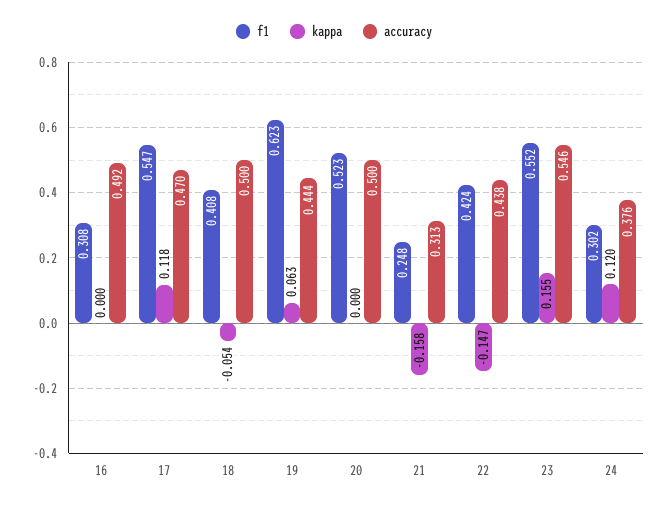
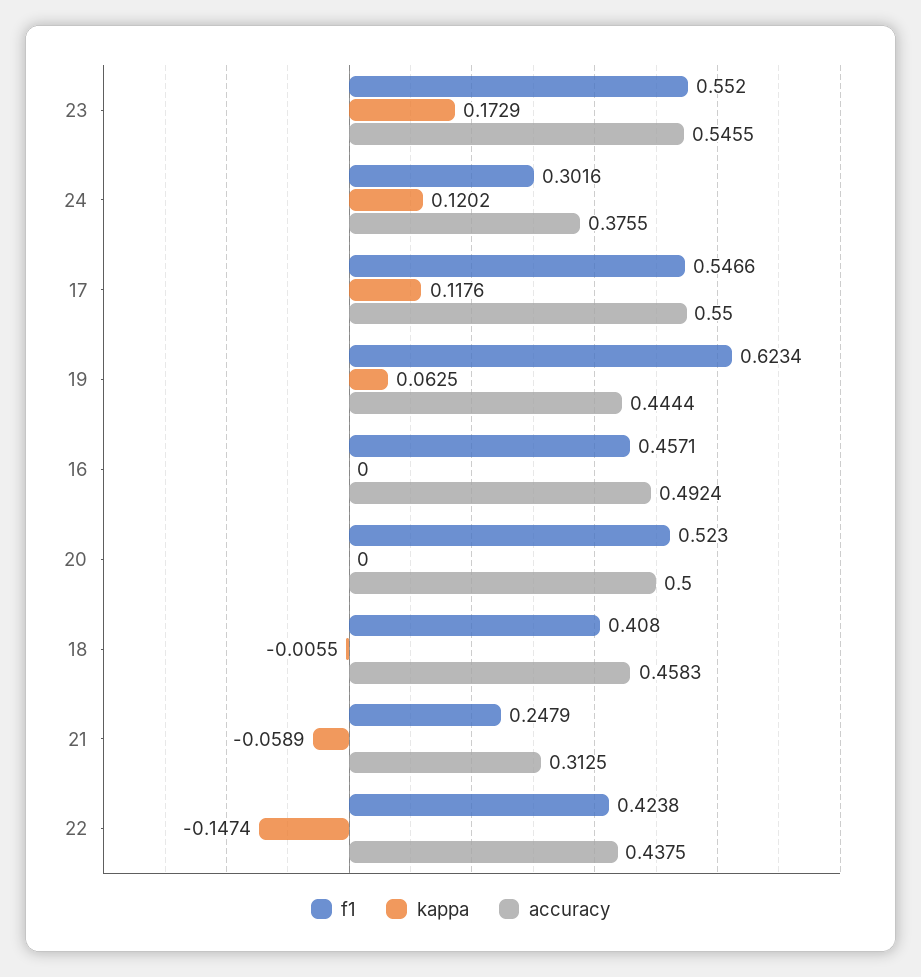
f1, 16: 0.308 -> 0.4571
accuracy, 17: 0.47 -> 0.55
kappa, 18: -0.054 -> -0.0055
accuracy, 18: 0.5 -> 0.4583
kappa, 21: -0.158 -> -0.0589
kappa, 23: 0.155 -> 0.1729

